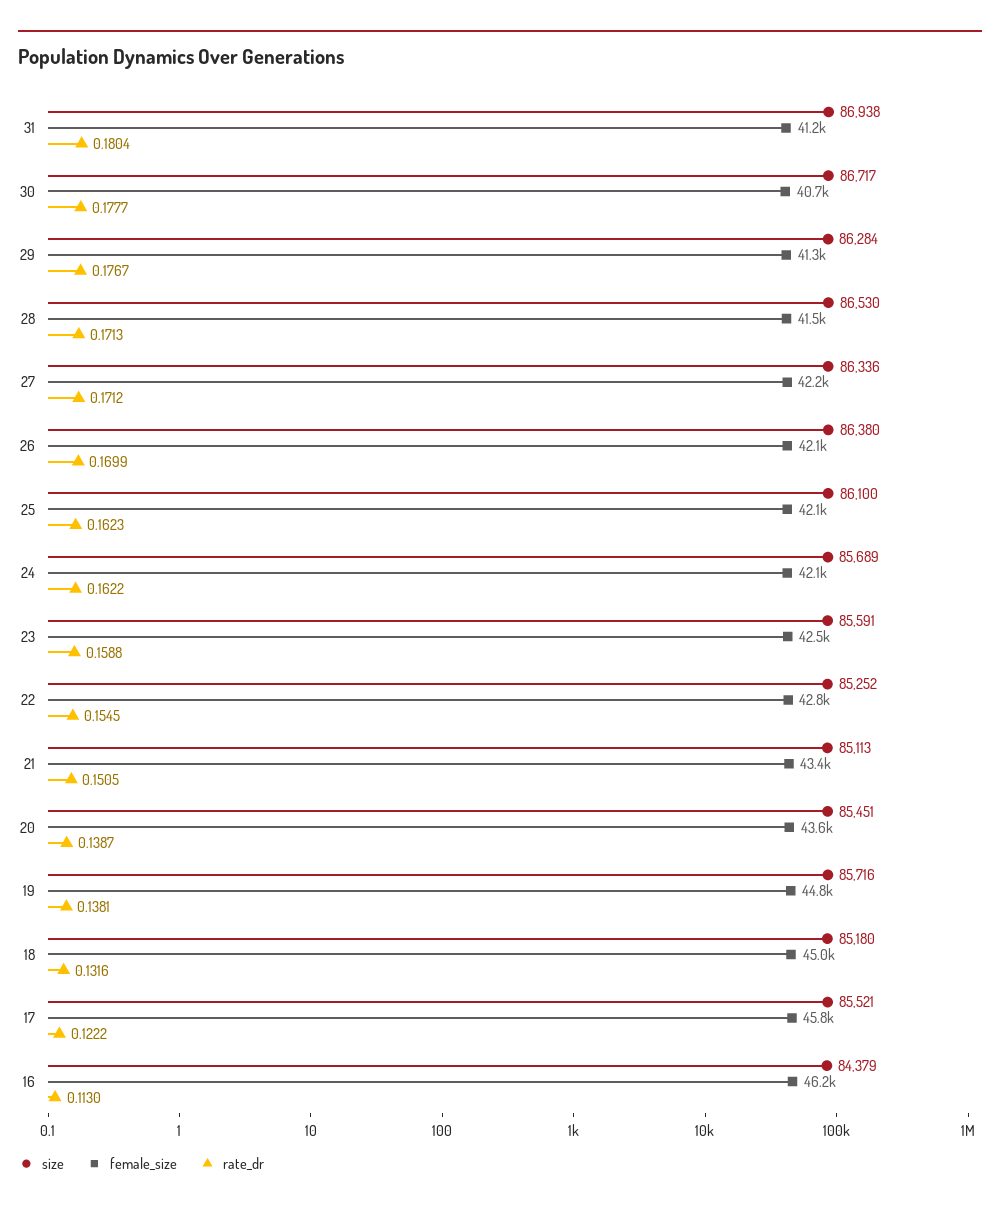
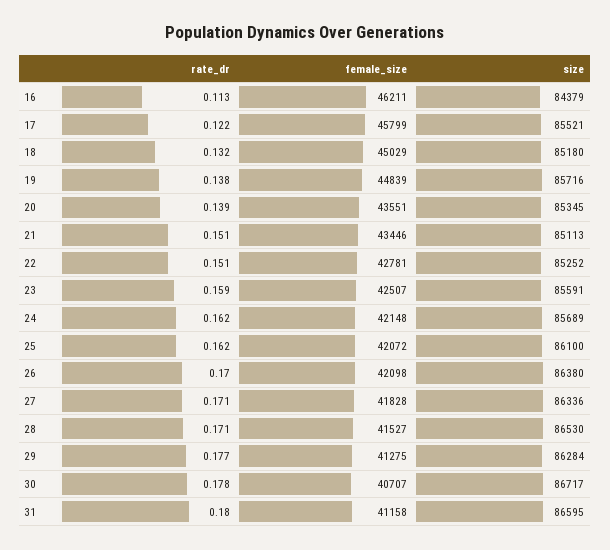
size, 31: 86938 -> 86595
female_size, 27: 42200 -> 41828
rate_dr, 22: 0.1545 -> 0.151
size, 20: 85451 -> 85345

